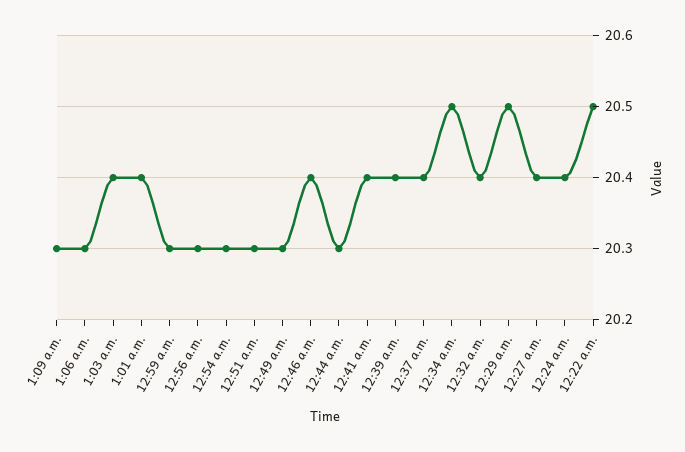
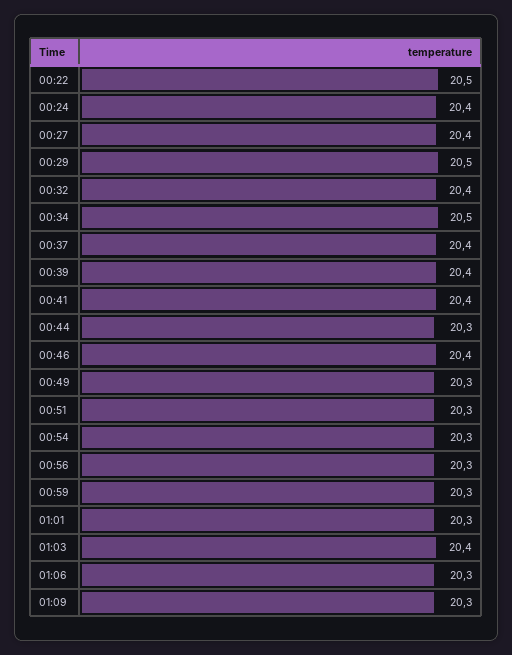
1:01 a.m.: 20.4 -> 20.3

